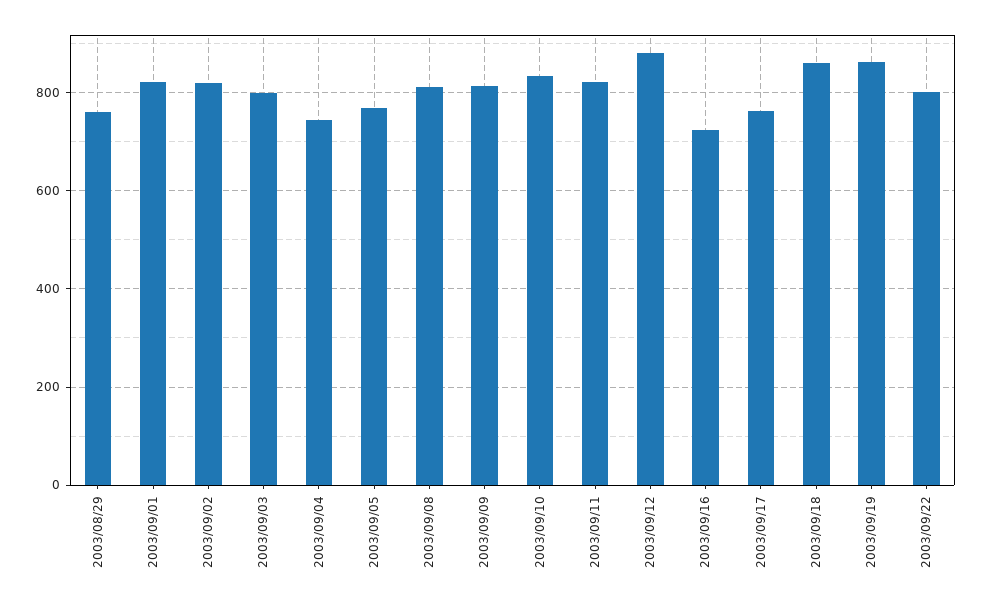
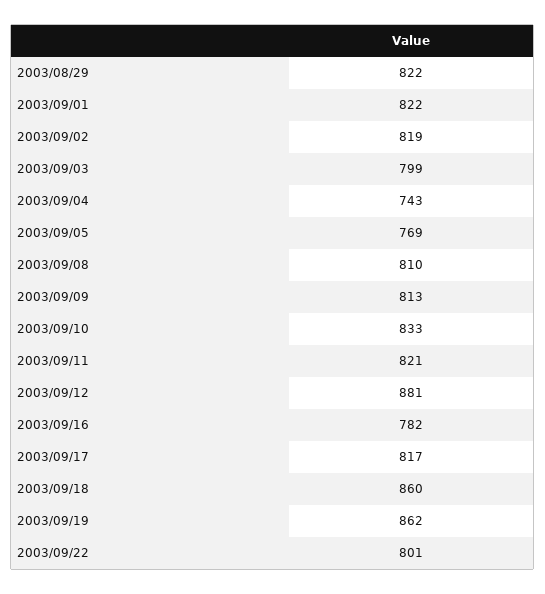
2003/08/29: 760 -> 822
2003/09/16: 720 -> 782
2003/09/17: 760 -> 817

